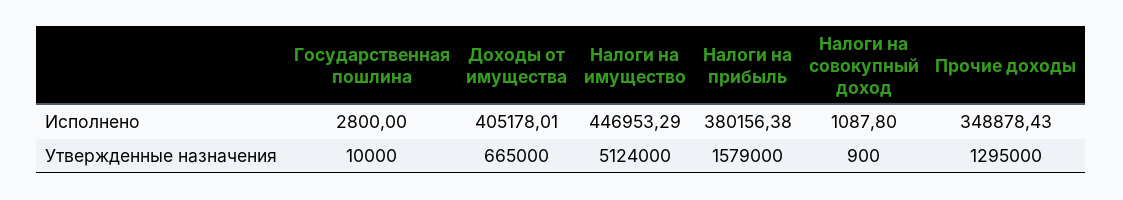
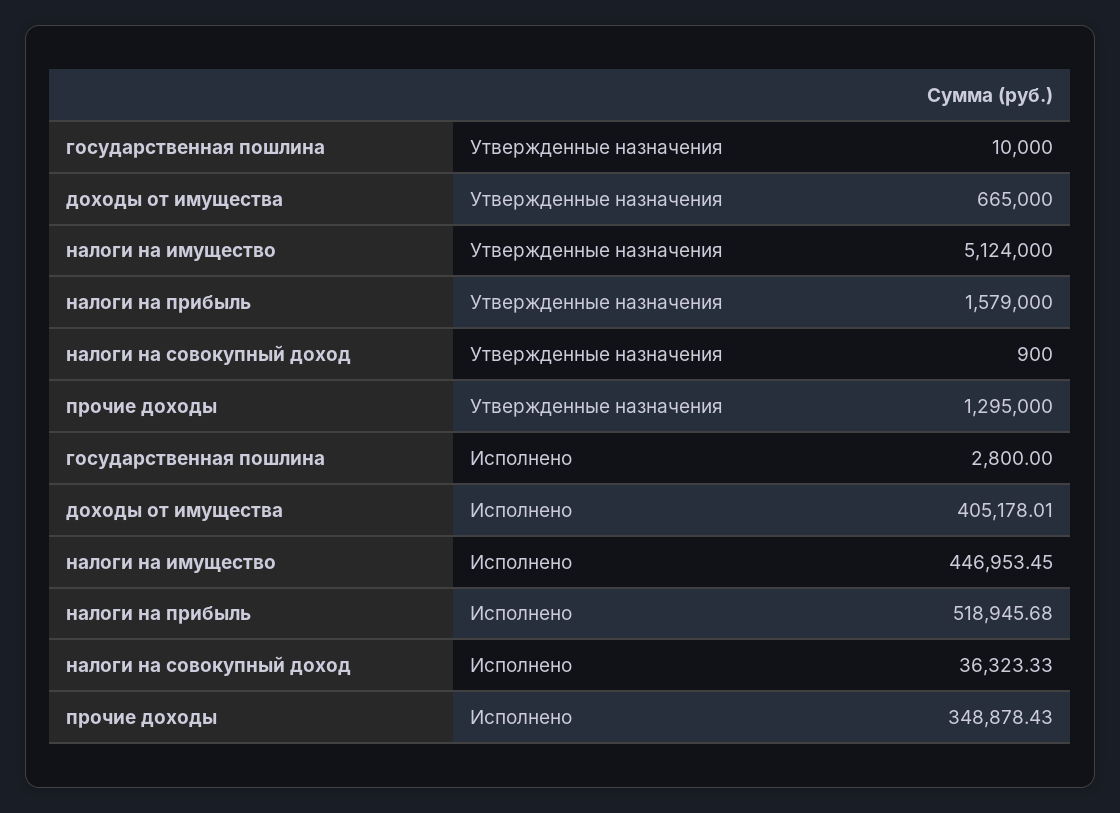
Налоги на имущество, Исполнено: 446953.29 -> 446953.45
Налоги на прибыль, Исполнено: 380156.38 -> 518945.68
Налоги на совокупный доход, Исполнено: 1087.8 -> 36323.33

